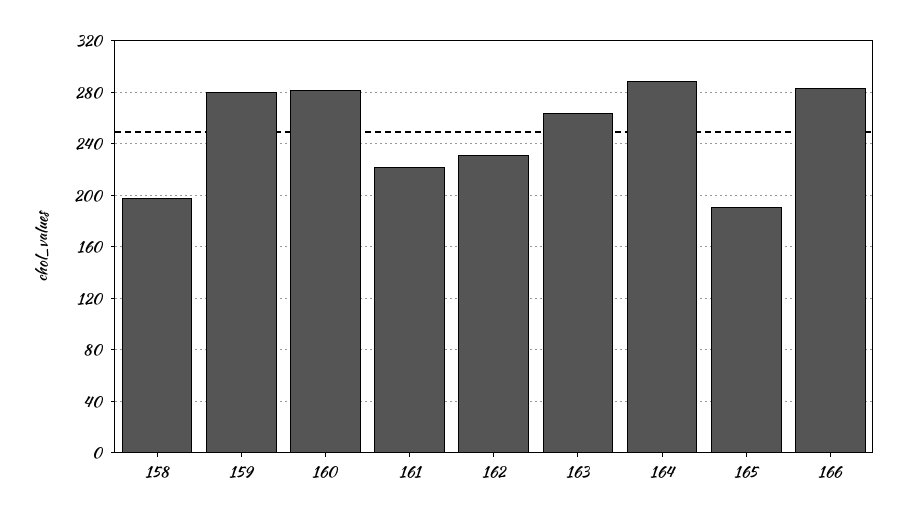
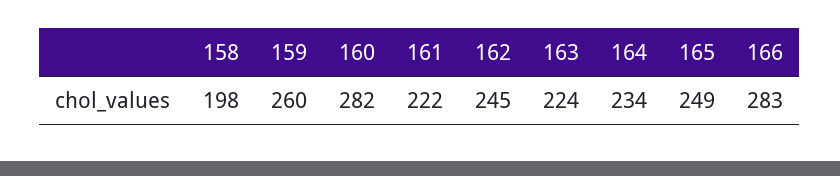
159: 280 -> 260
162: 230 -> 245
163: 265 -> 224
164: 290 -> 234
165: 190 -> 249

